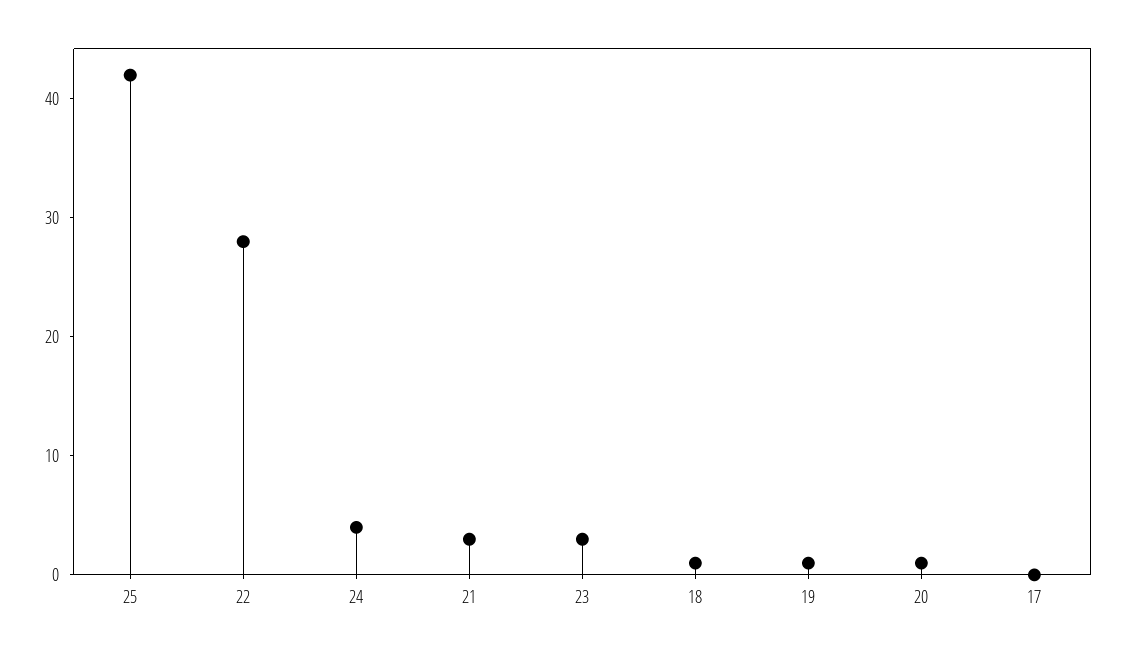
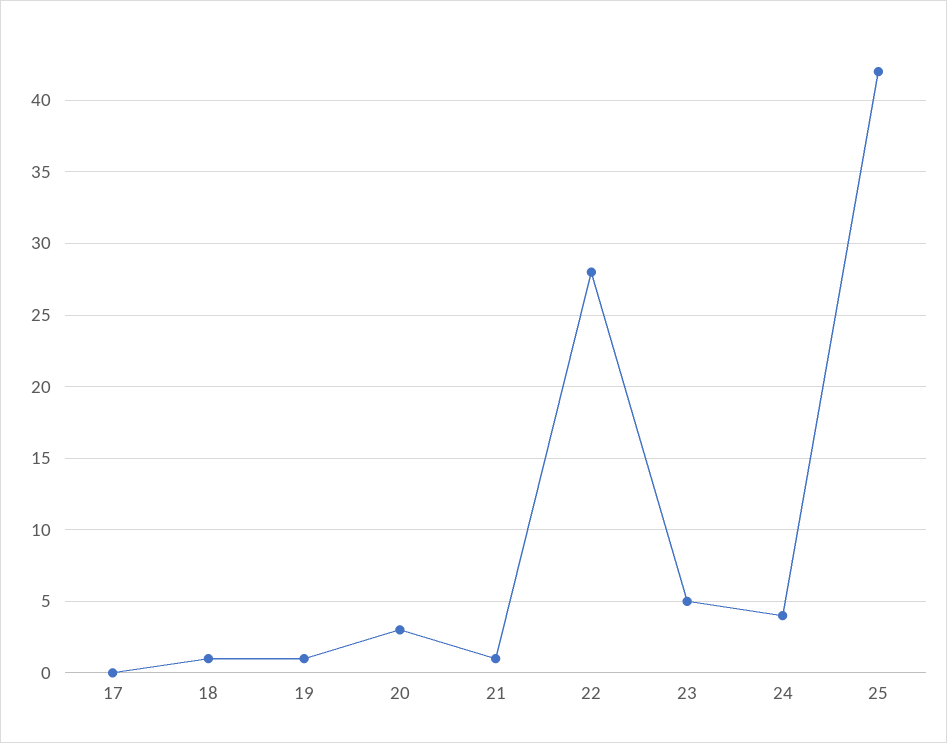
21: 3 -> 1
23: 3 -> 5
20: 1 -> 3

